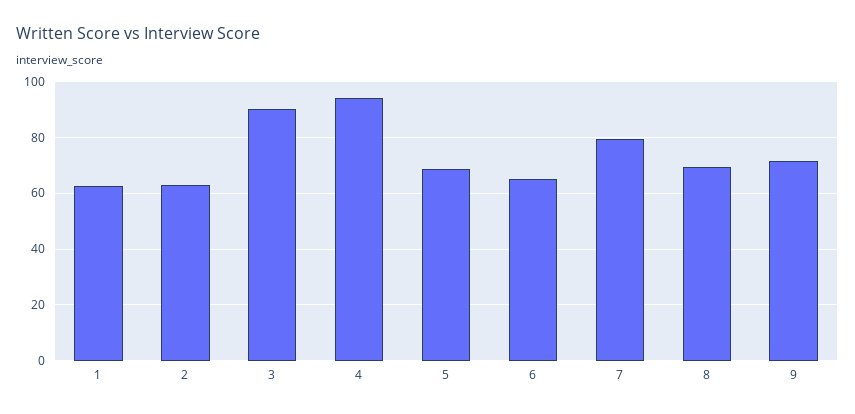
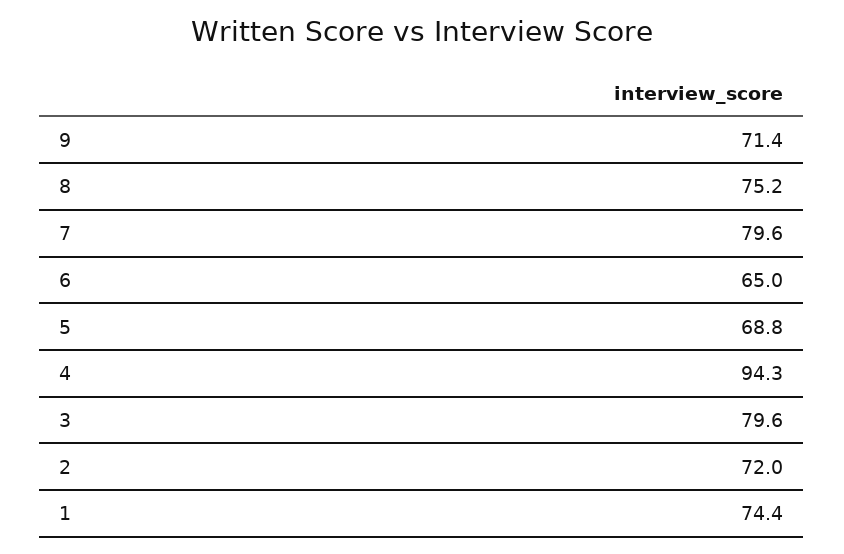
1: 62.5 -> 74.4
2: 62.5 -> 72
3: 90 -> 79.6
8: 70 -> 75.2

